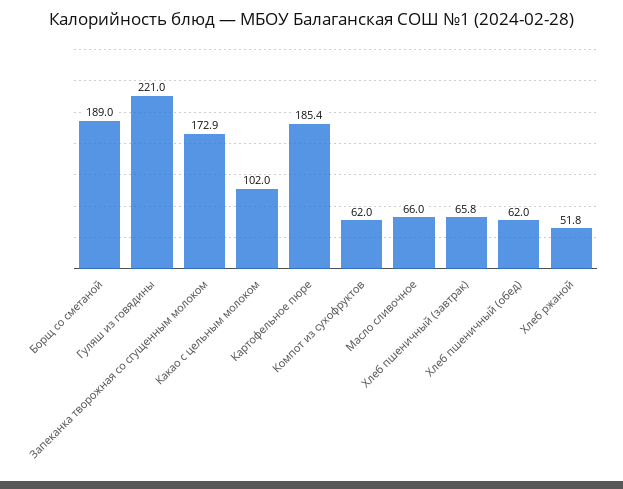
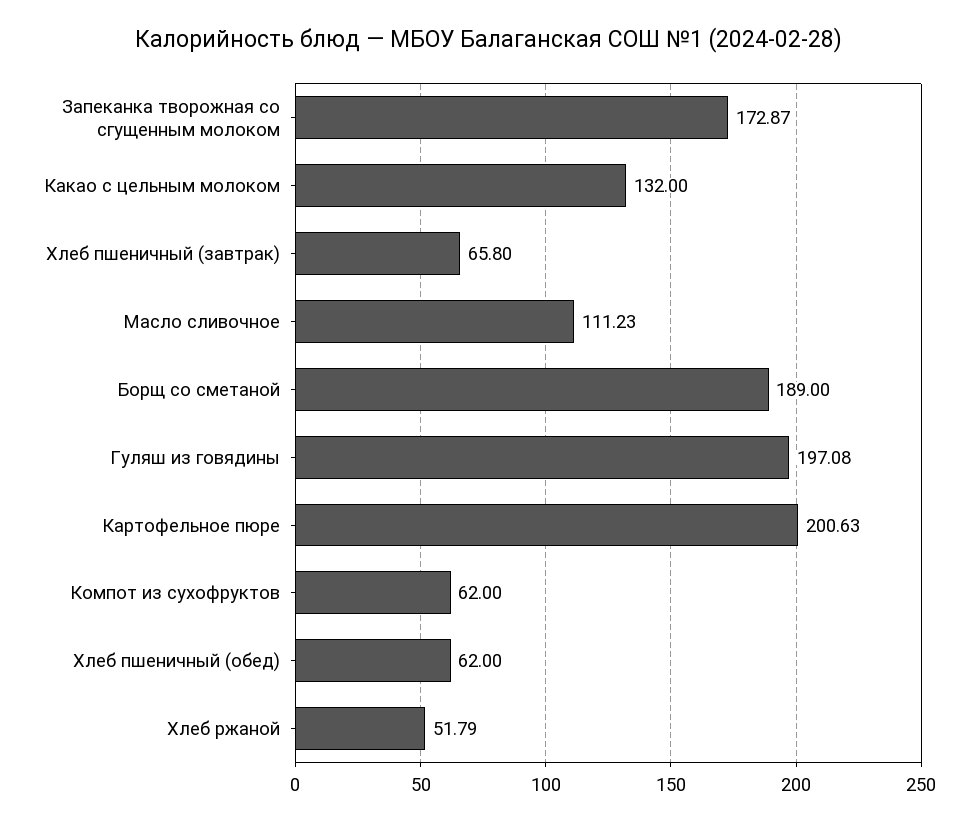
Гуляш из говядины: 221 -> 197.08
Какао с цельным молоком: 102 -> 132
Картофельное пюре: 185.4 -> 200.63
Масло сливочное: 66 -> 111.23

